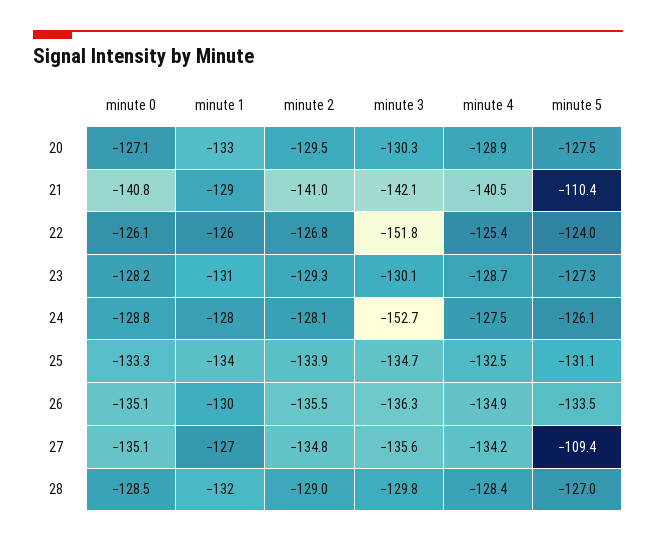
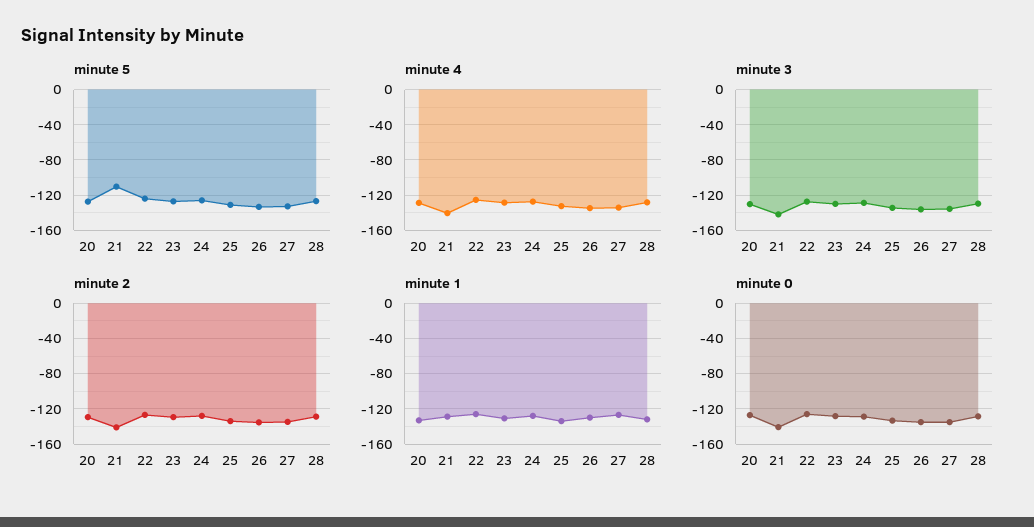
minute 3, 22: -151.8 -> -130
minute 3, 24: -152.7 -> -130
minute 5, 27: -109.4 -> -130

